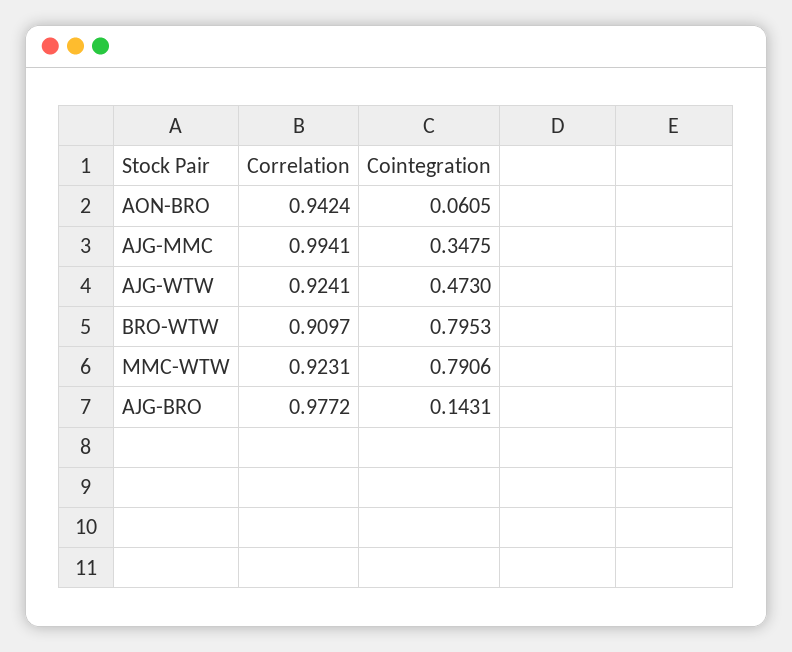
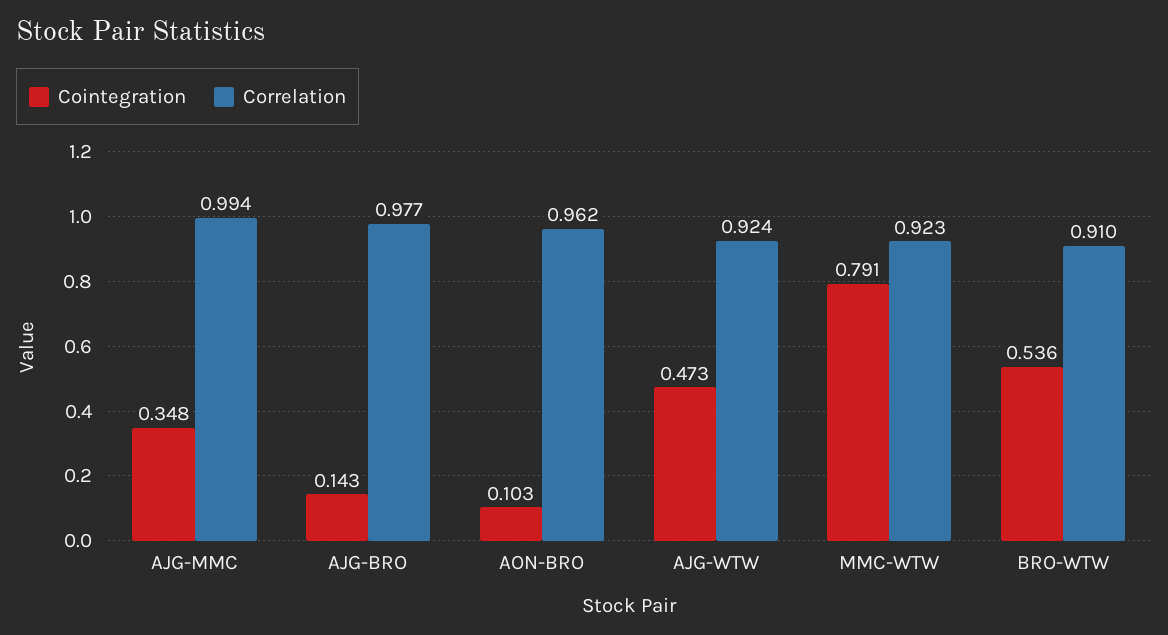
Correlation, AON-BRO: 0.9424 -> 0.962
Cointegration, AON-BRO: 0.0605 -> 0.103
Cointegration, BRO-WTW: 0.7953 -> 0.536

